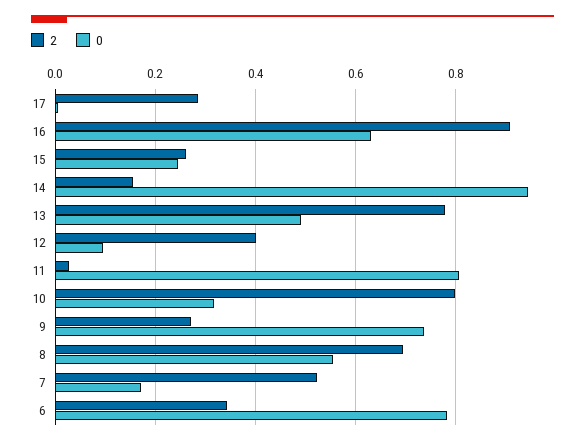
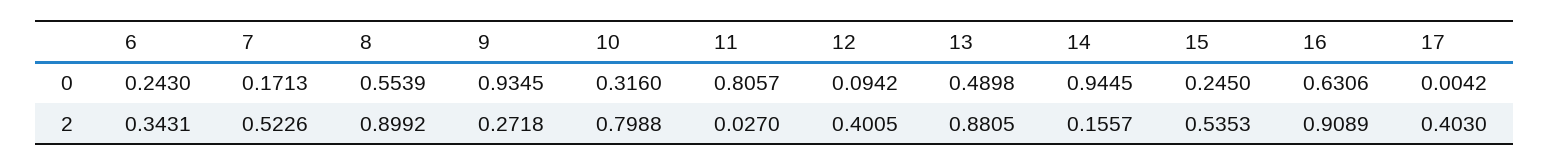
2, 17: 0.28 -> 0.403
2, 15: 0.26 -> 0.5353
2, 13: 0.78 -> 0.8805
0, 9: 0.74 -> 0.9345
2, 8: 0.7 -> 0.8992
0, 6: 0.78 -> 0.243

